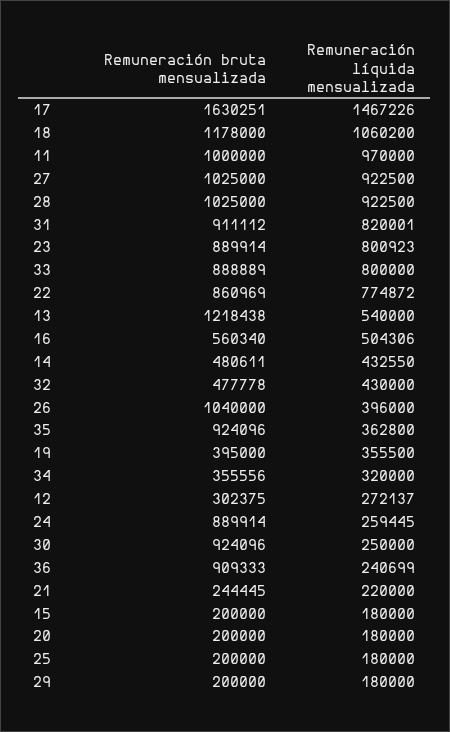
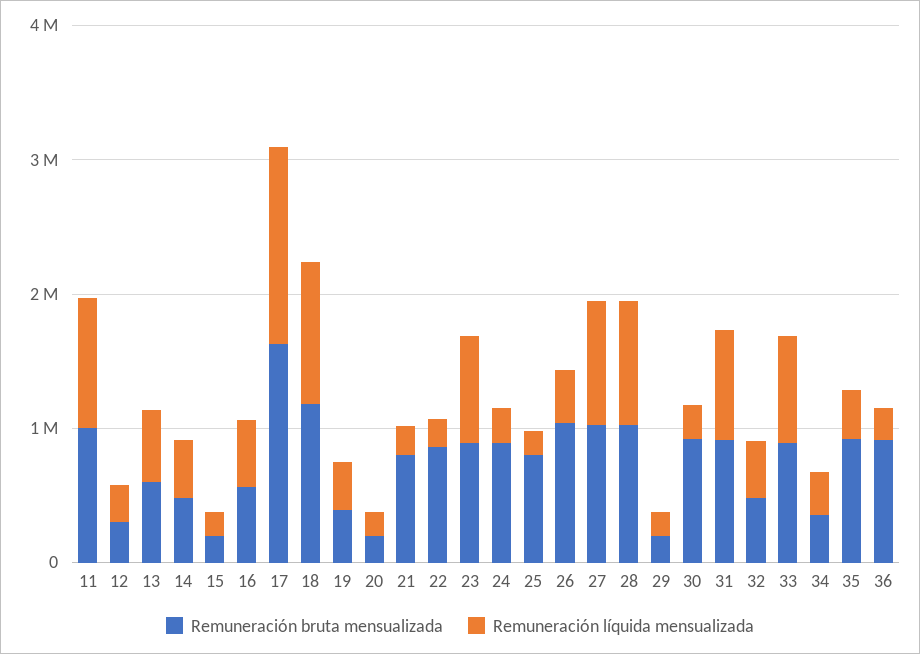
Remuneración líquida mensualizada, 22: 774872 -> 200000
Remuneración bruta mensualizada, 13: 1218438 -> 600000
Remuneración bruta mensualizada, 21: 244445 -> 800000
Remuneración bruta mensualizada, 25: 200000 -> 800000

